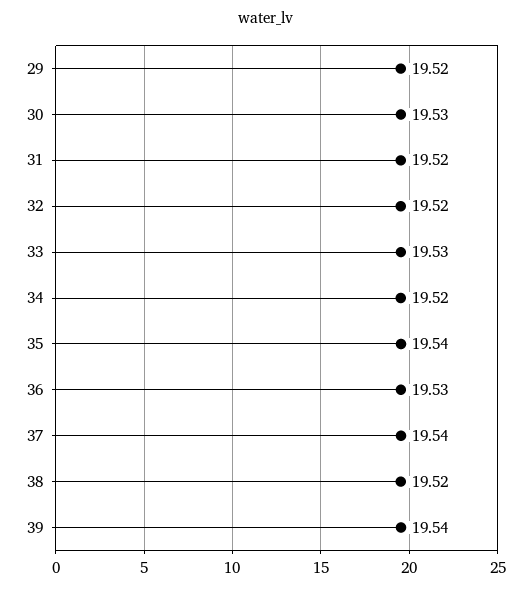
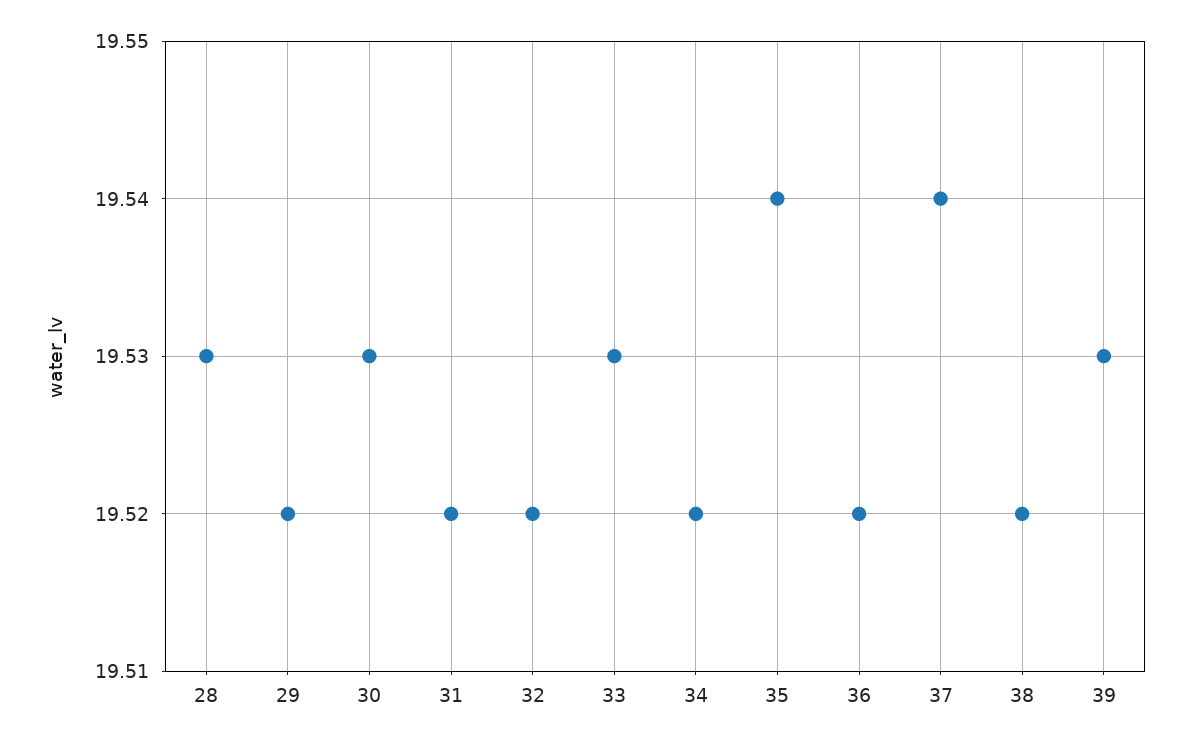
36: 19.53 -> 19.52
39: 19.54 -> 19.53
28: none -> 19.53

